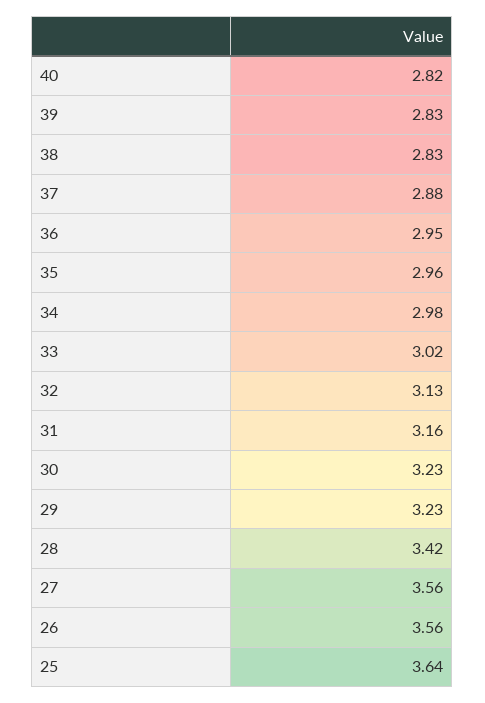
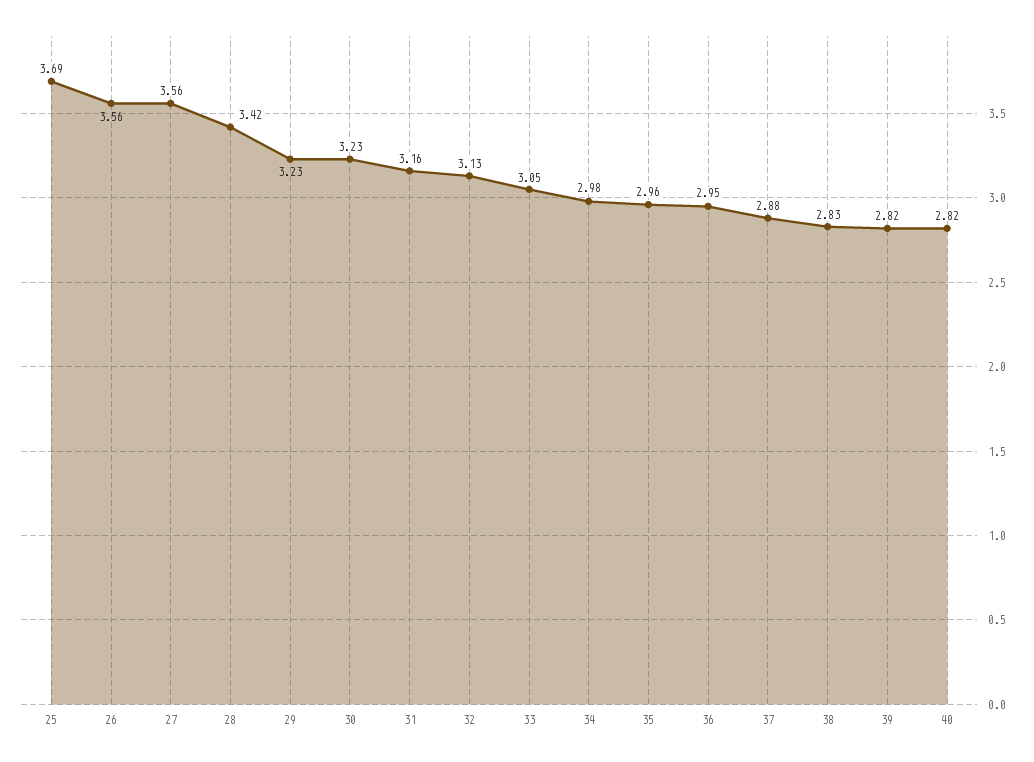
39: 2.83 -> 2.82
33: 3.02 -> 3.05
25: 3.64 -> 3.69

